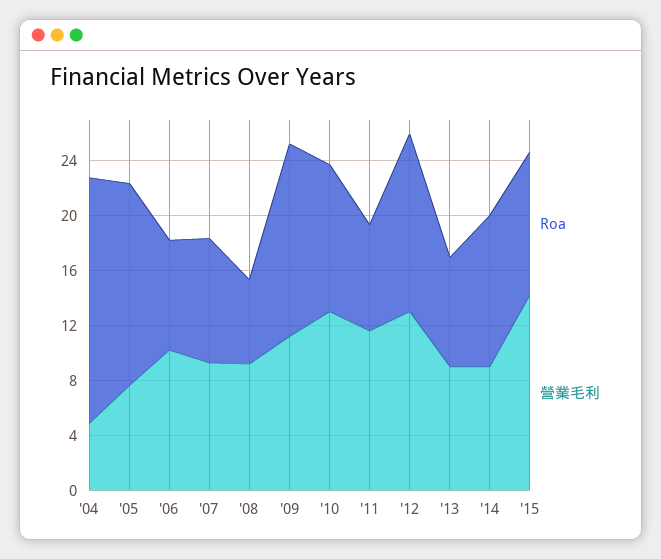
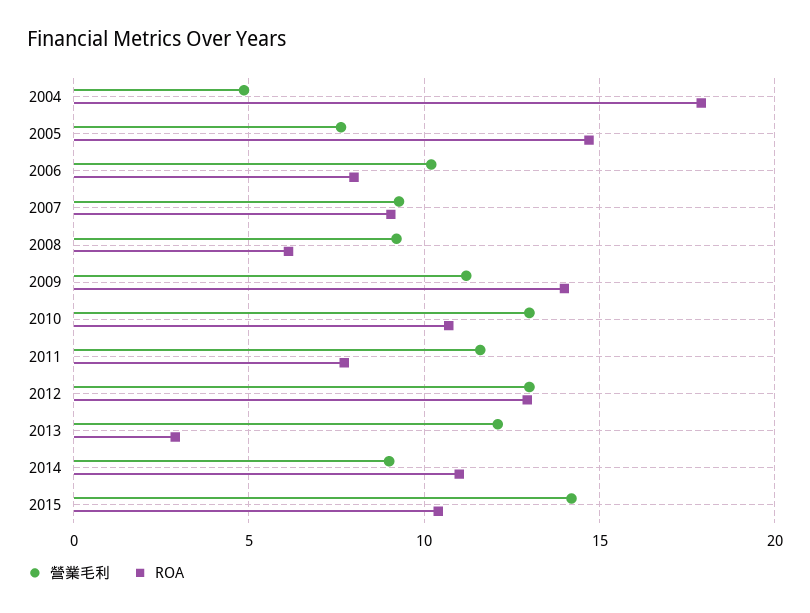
Roa, '13: 8 -> 3
營業毛利, '13: 9 -> 12

